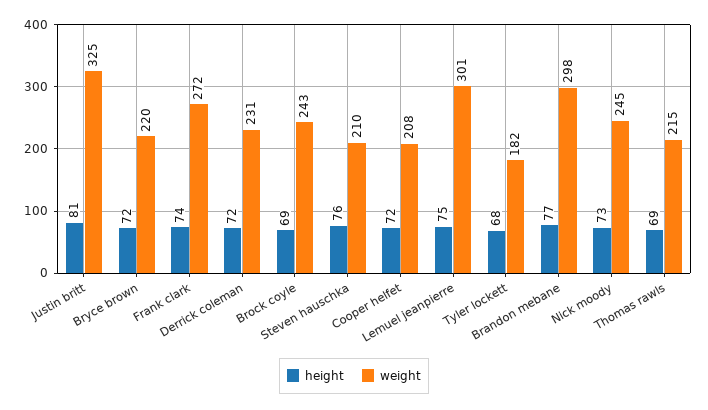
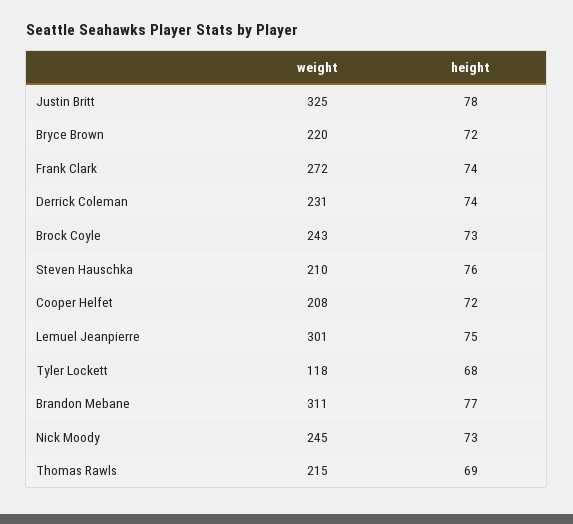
height, Justin britt: 81 -> 78
height, Derrick coleman: 72 -> 74
height, Brock coyle: 69 -> 73
weight, Tyler lockett: 182 -> 118
weight, Brandon mebane: 298 -> 311

